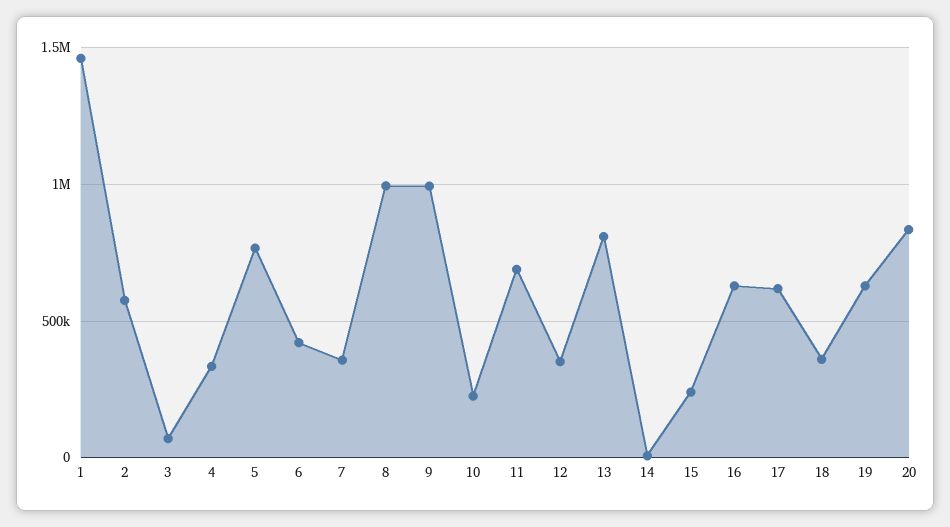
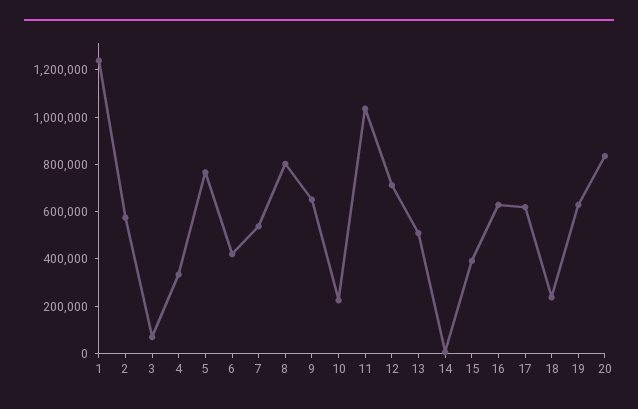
1: 1450000 -> 1250000
7: 350000 -> 550000
8: 1000000 -> 800000
9: 1000000 -> 650000
11: 700000 -> 1050000
12: 350000 -> 700000
13: 800000 -> 500000
15: 250000 -> 400000
18: 350000 -> 250000

